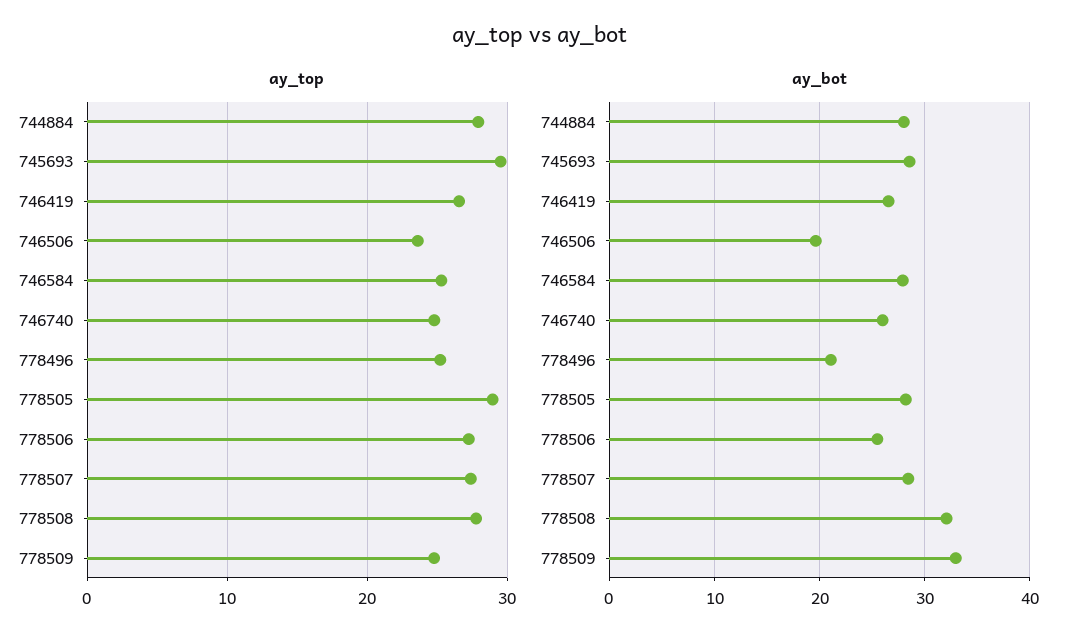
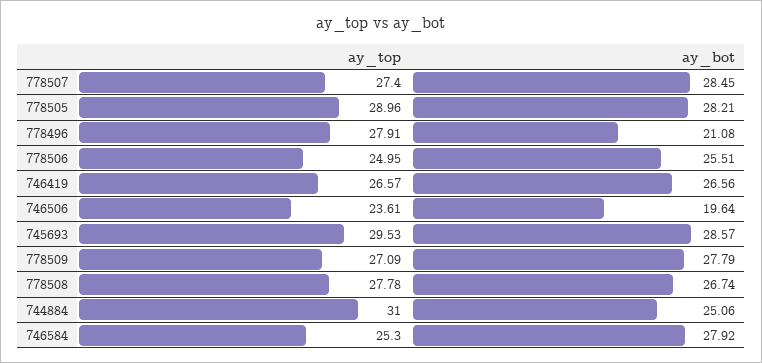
ay_top, 744884: 28 -> 31
ay_top, 746740: 25 -> none
ay_top, 778496: 25 -> 27.91
ay_top, 778506: 27 -> 24.95
ay_top, 778509: 25 -> 27.09
ay_bot, 744884: 28 -> 25.06
ay_bot, 746740: 26 -> none
ay_bot, 778508: 32 -> 26.74
ay_bot, 778509: 33 -> 27.79

